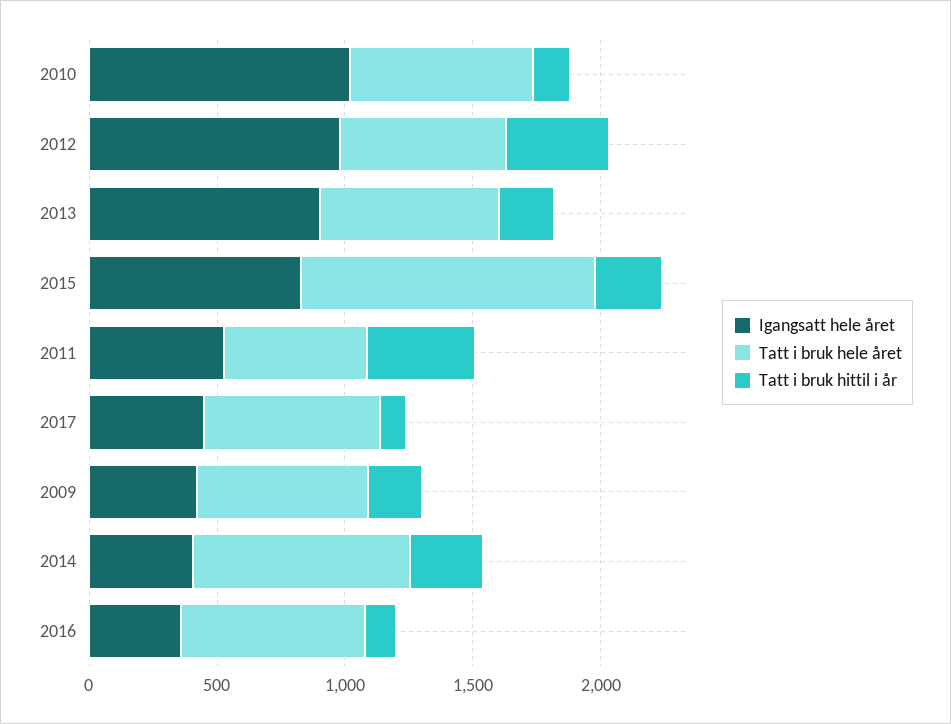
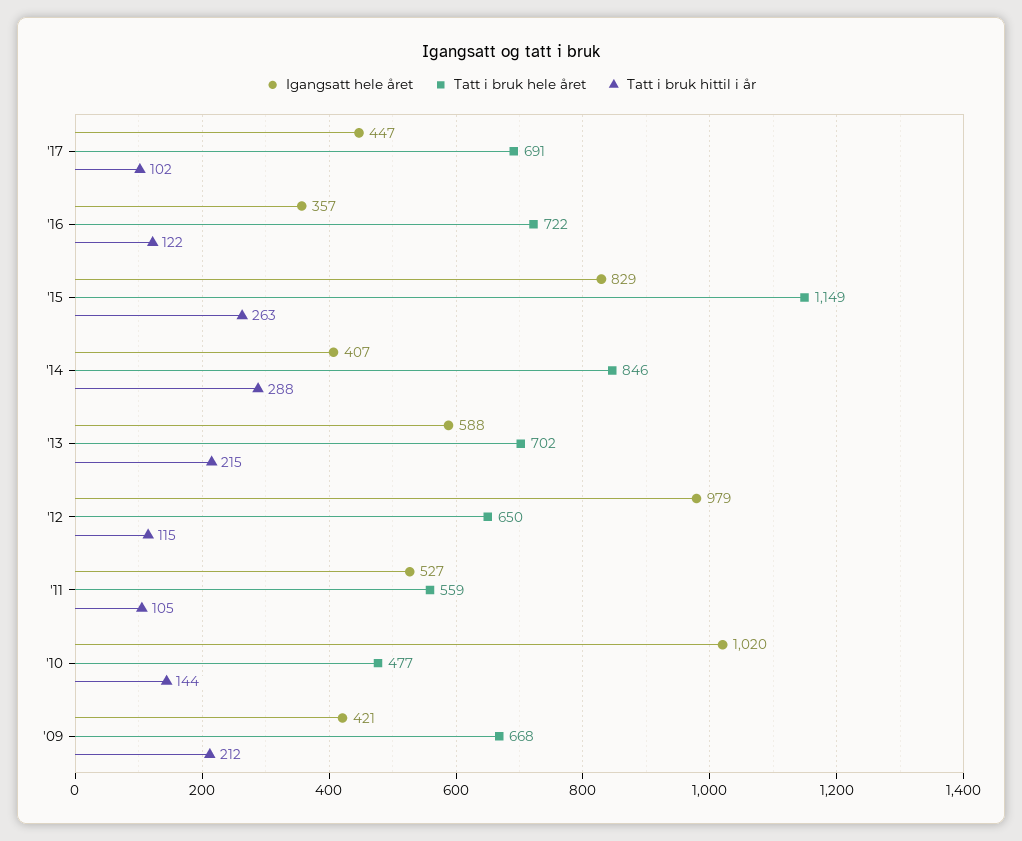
Tatt i bruk hele året, 2010: 700 -> 477
Tatt i bruk hittil i år, 2012: 400 -> 115
Igangsatt hele året, 2013: 900 -> 588
Tatt i bruk hittil i år, 2011: 400 -> 105

